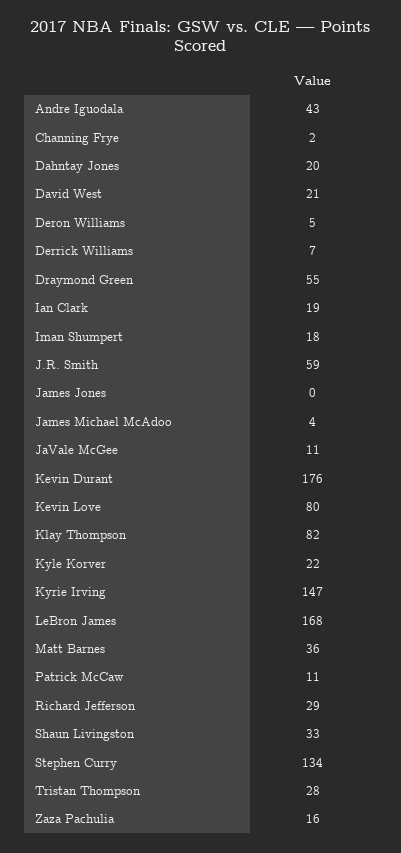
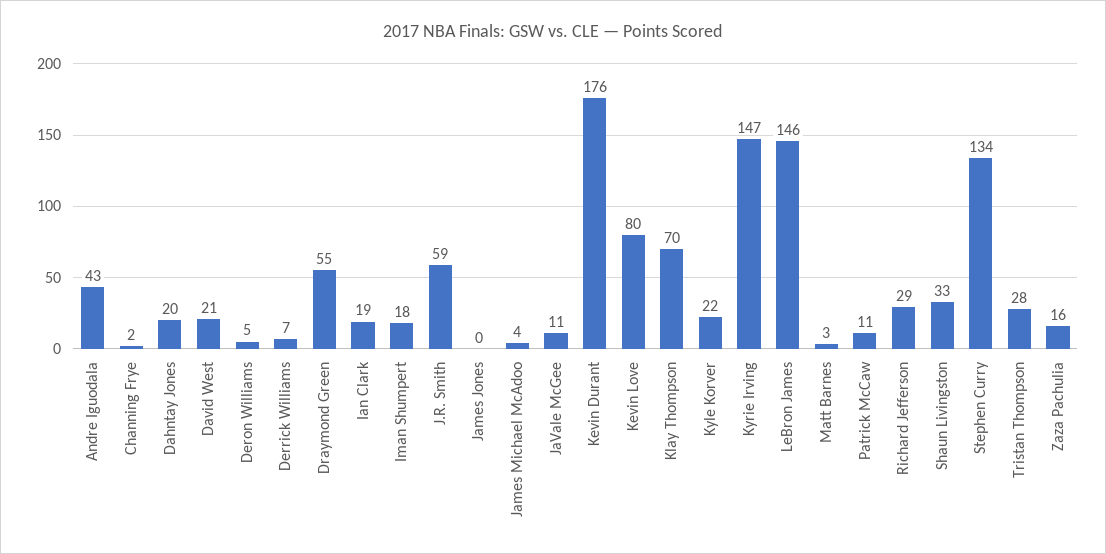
Klay Thompson: 82 -> 70
LeBron James: 168 -> 146
Matt Barnes: 36 -> 3

